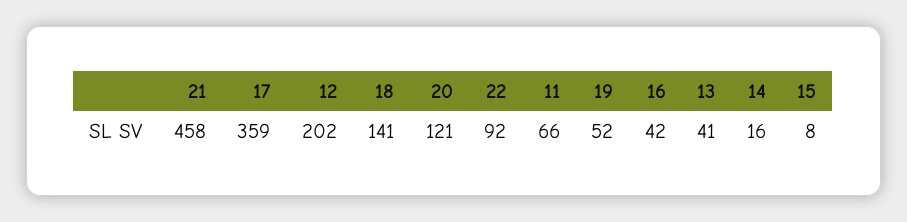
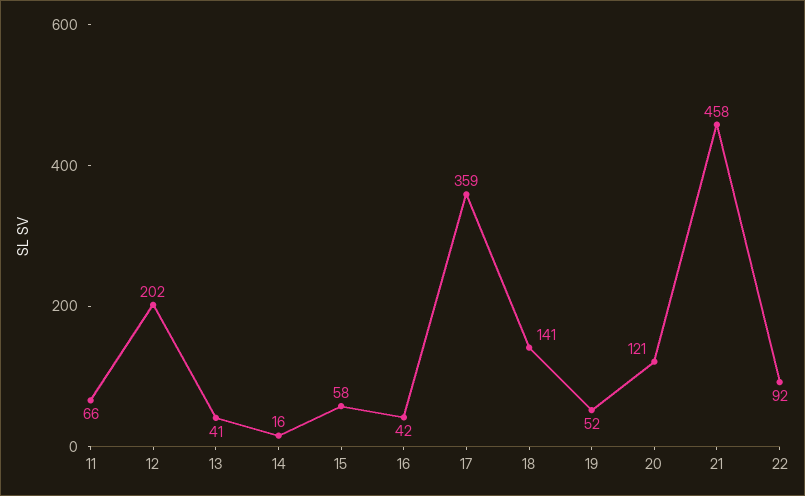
15: 8 -> 58

